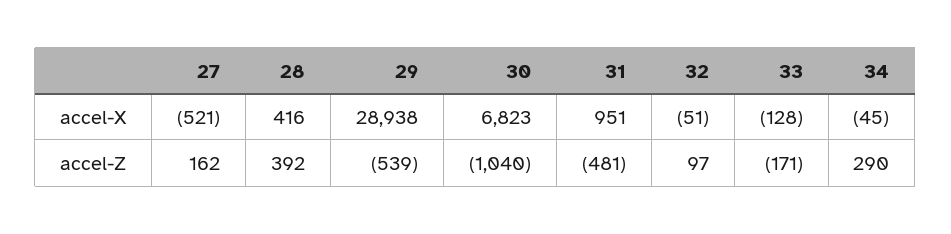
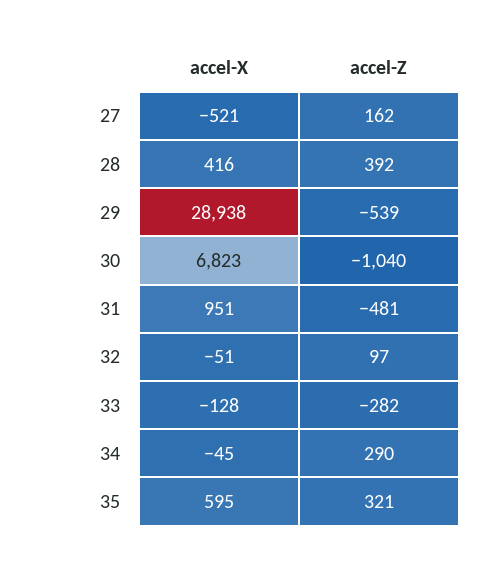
33, accel-Z: -171 -> -282
35, accel-X: none -> 595
35, accel-Z: none -> 321

